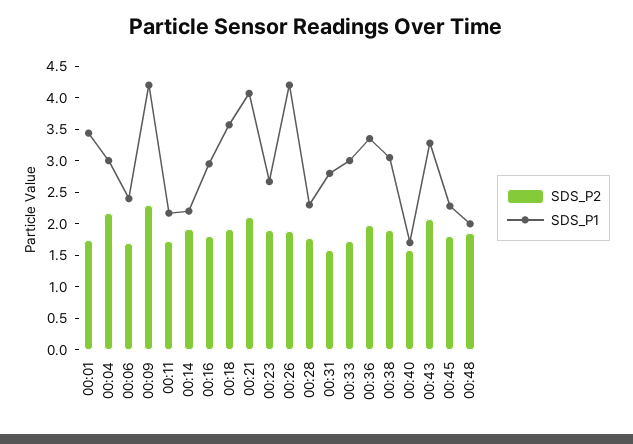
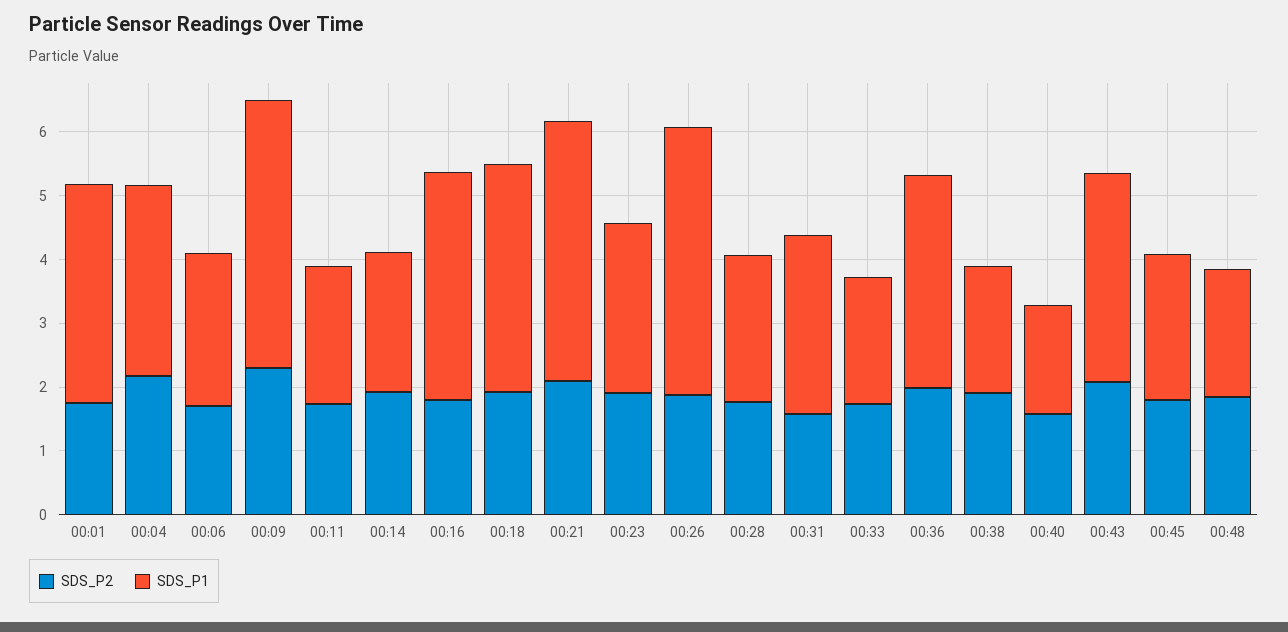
SDS_P1, 00:16: 3 -> 3.6
SDS_P1, 00:33: 3 -> 2
SDS_P1, 00:38: 3 -> 2

